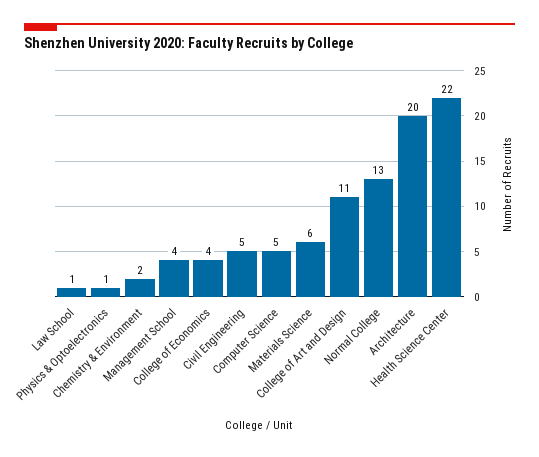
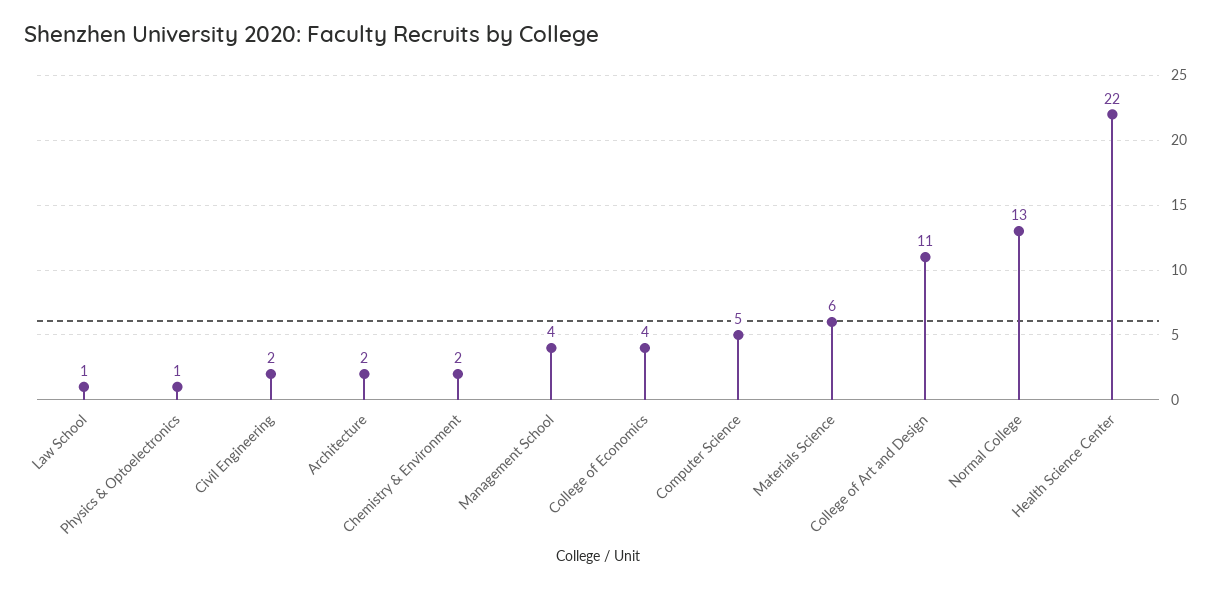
Civil Engineering: 5 -> 2
Architecture: 20 -> 2

